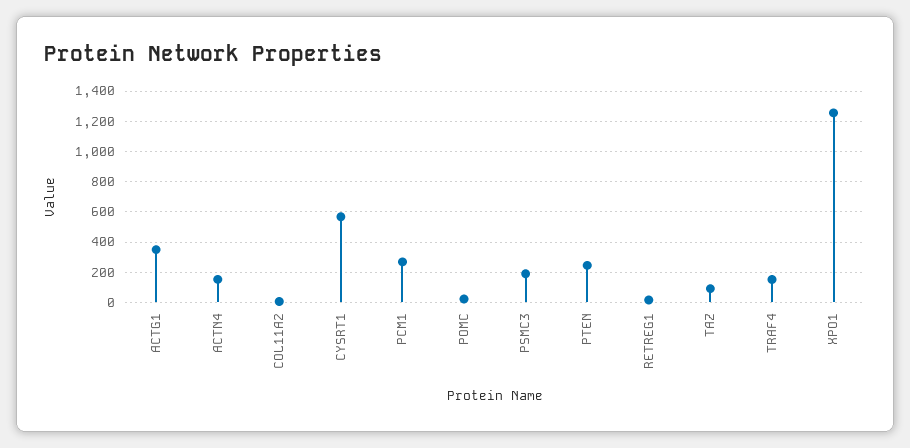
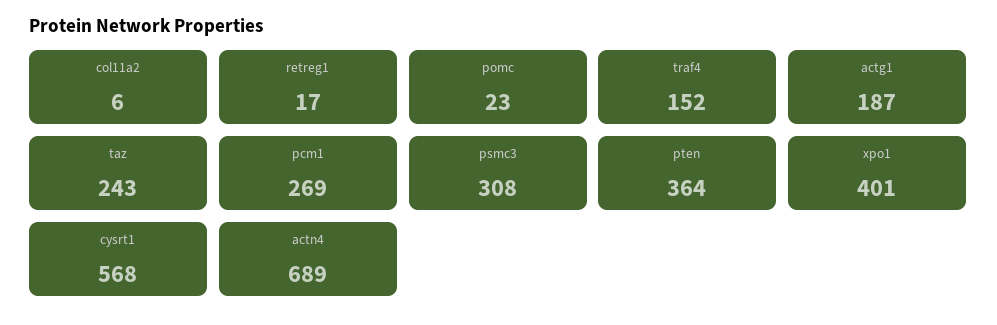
ACTG1: 350 -> 187
ACTN4: 150 -> 689
PSMC3: 200 -> 308
PTEN: 250 -> 364
TAZ: 100 -> 243
XPO1: 1250 -> 401

